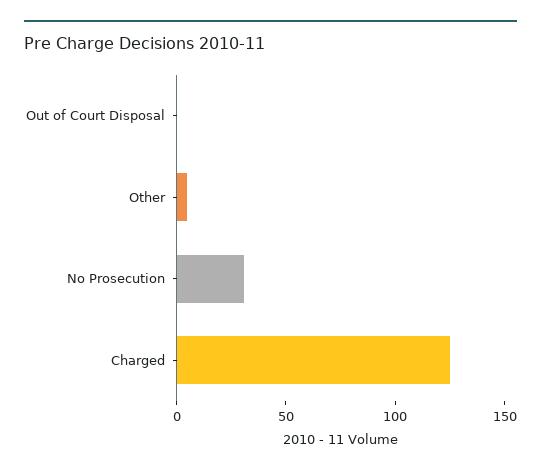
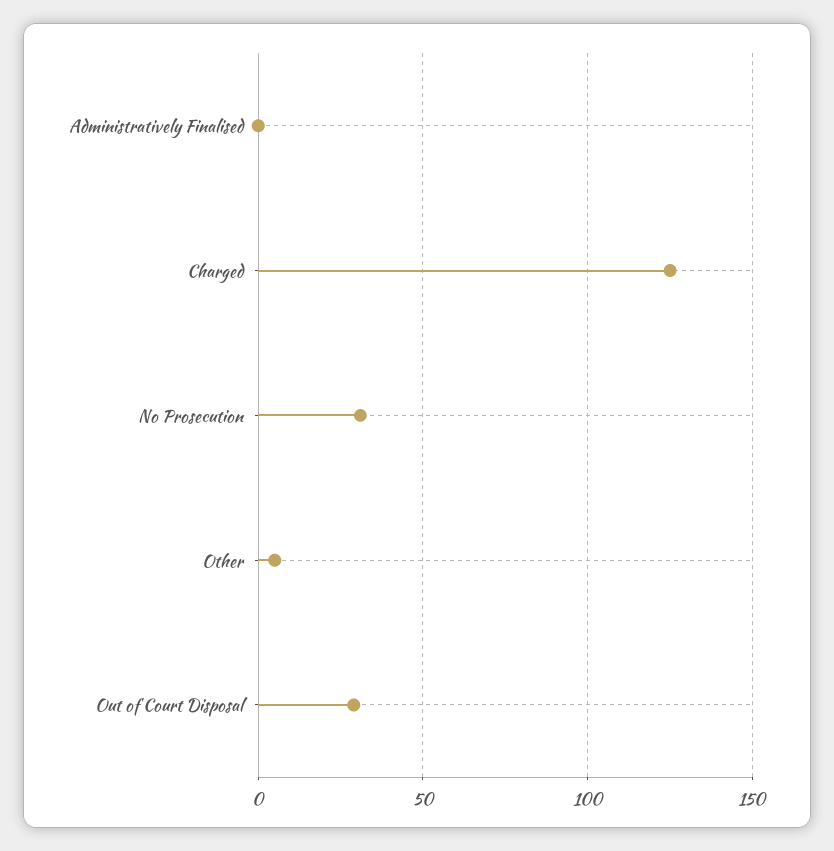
Out of Court Disposal: 0 -> 30
Administratively Finalised: none -> 0

